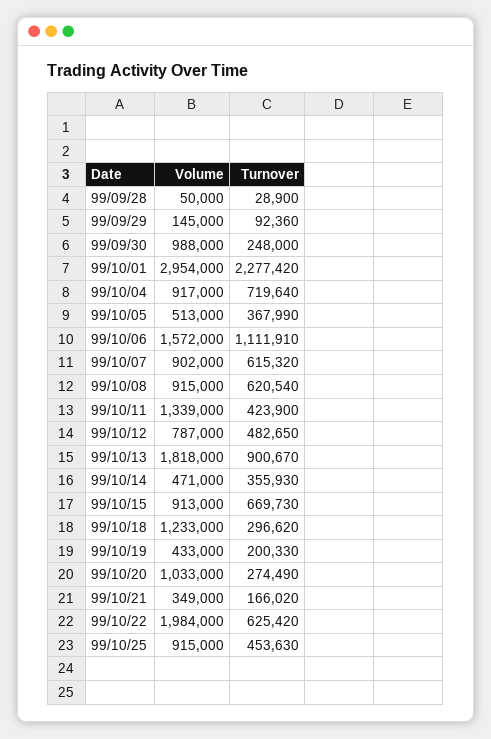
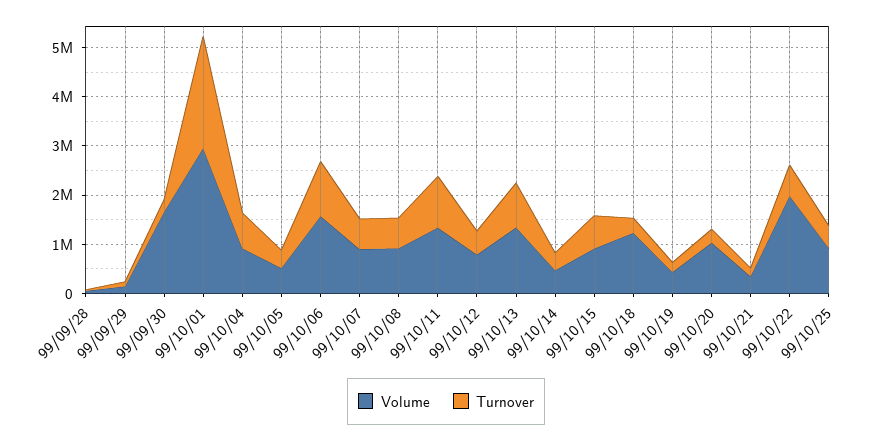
Volume, 99/09/30: 988000 -> 1600000
Turnover, 99/10/11: 423900 -> 1000000
Volume, 99/10/13: 1818000 -> 1400000

